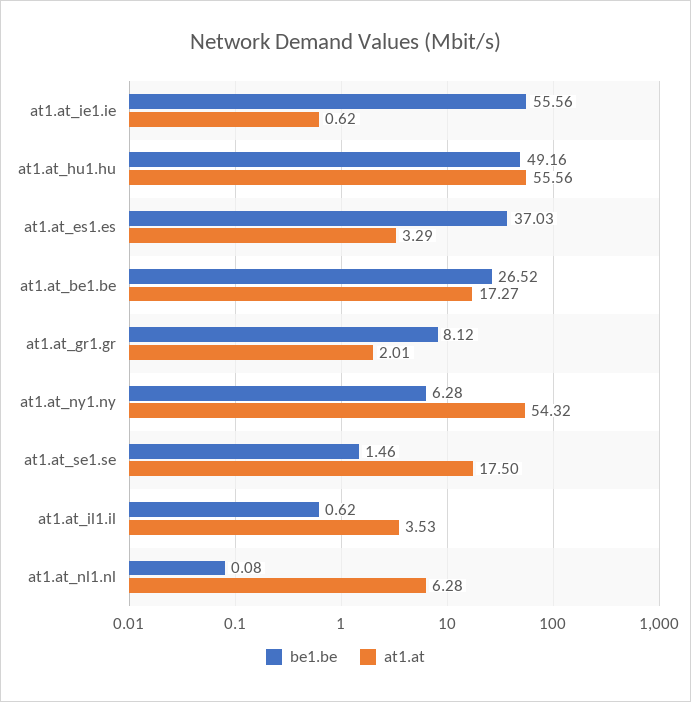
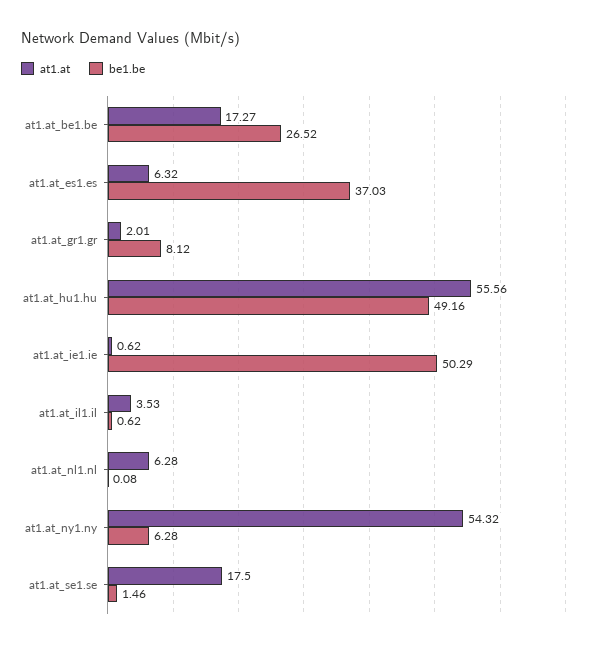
be1.be, at1.at_ie1.ie: 55.56 -> 50.29
at1.at, at1.at_es1.es: 3.29 -> 6.32

